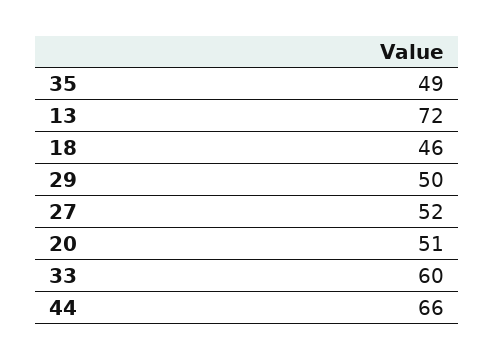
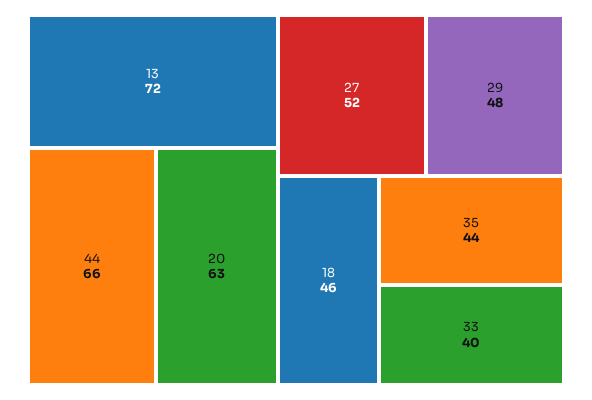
35: 49 -> 44
29: 50 -> 48
20: 51 -> 63
33: 60 -> 40

